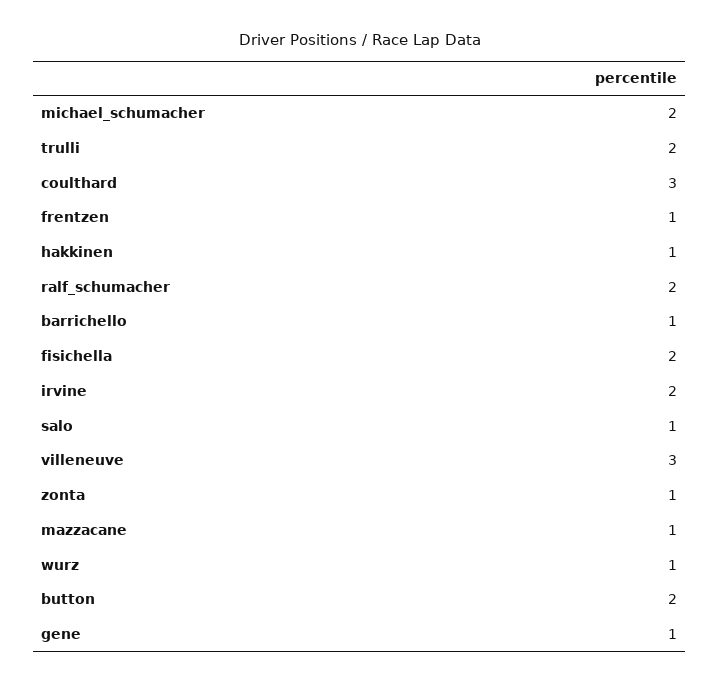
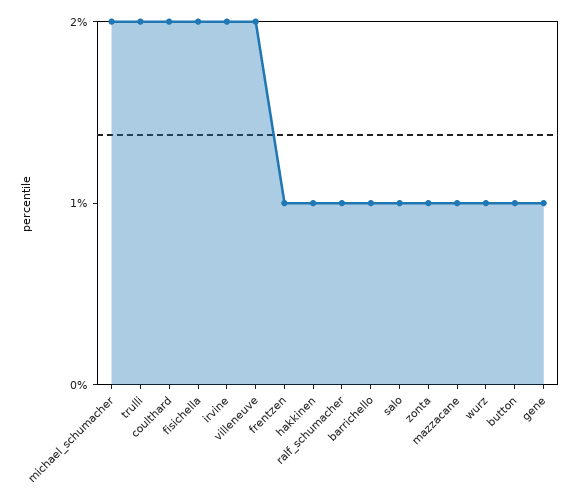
coulthard: 3 -> 2
ralf_schumacher: 2 -> 1
villeneuve: 3 -> 2
button: 2 -> 1

